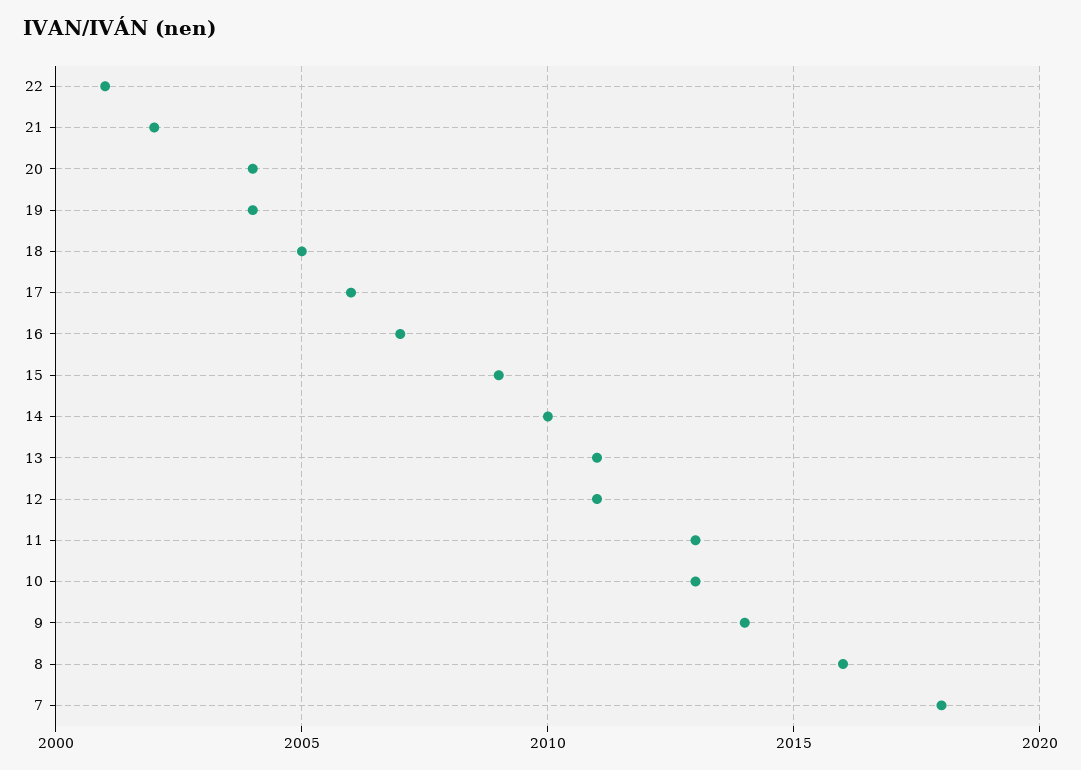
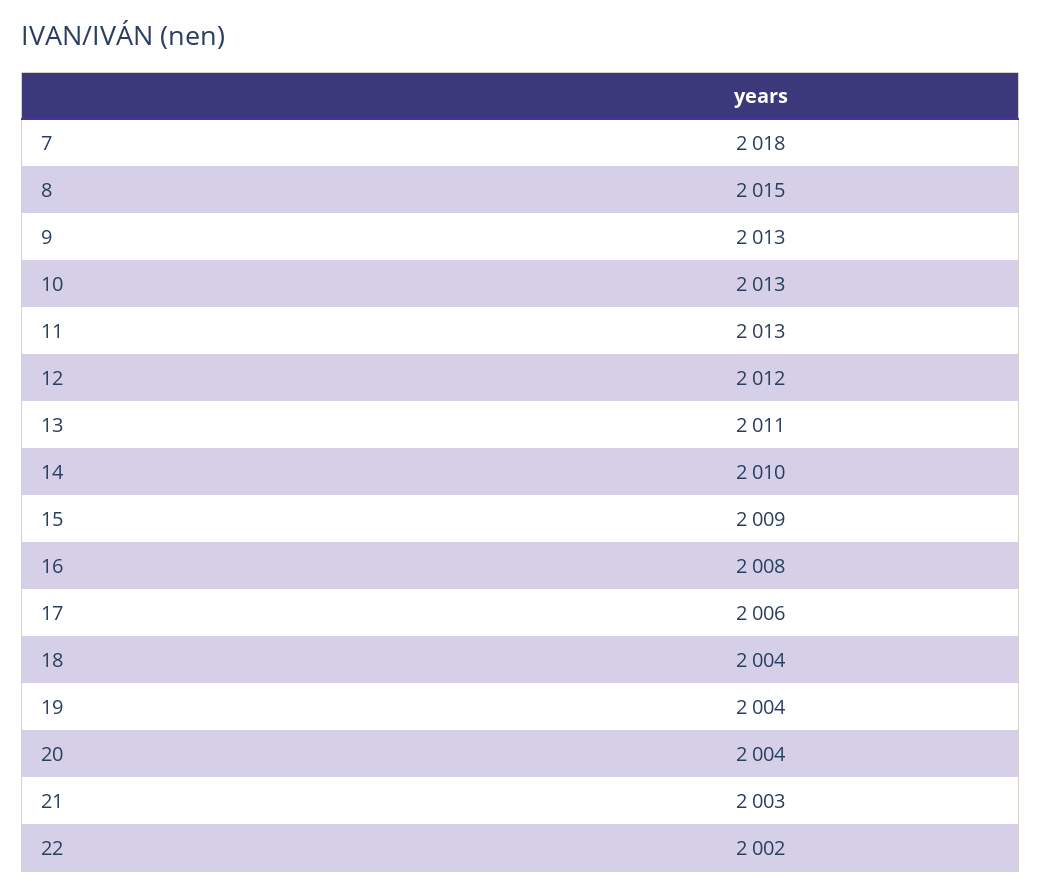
22: 2001 -> 2002
21: 2002 -> 2003
18: 2005 -> 2004
16: 2007 -> 2008
12: 2011 -> 2012
9: 2014 -> 2013
8: 2016 -> 2015

